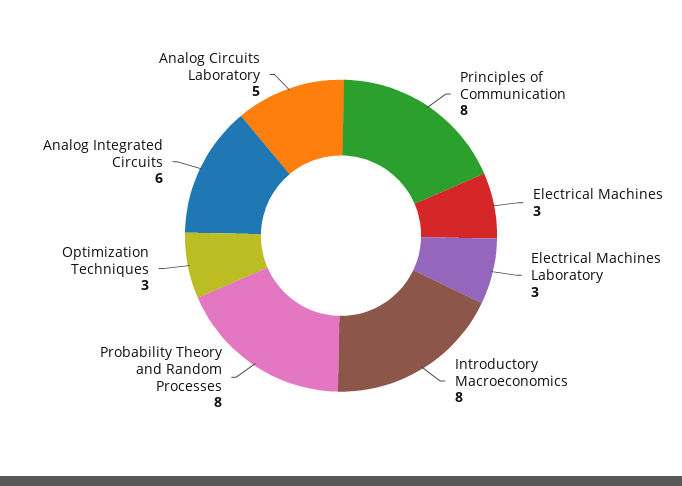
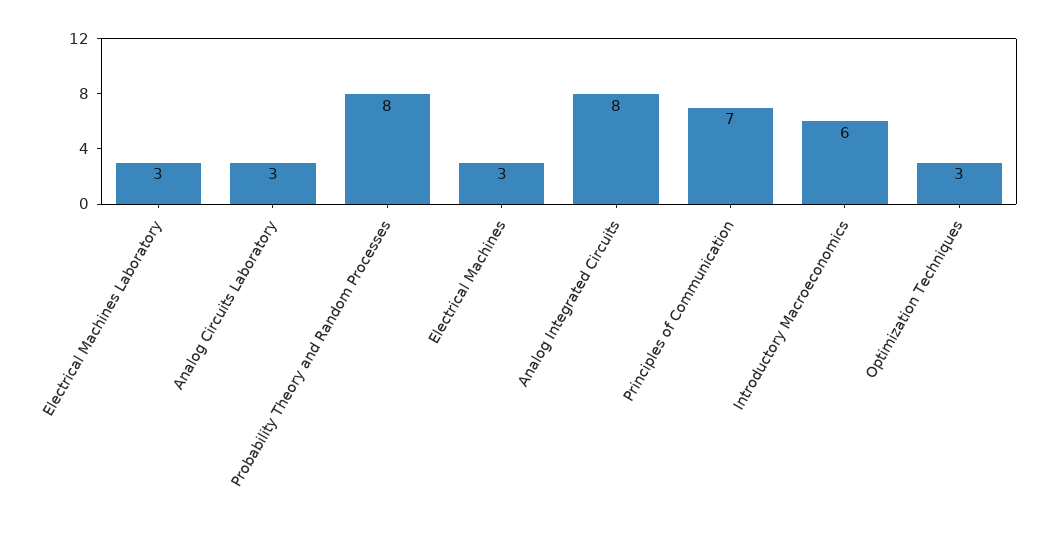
Principles of Communication: 8 -> 7
Introductory Macroeconomics: 8 -> 6
Analog Integrated Circuits: 6 -> 8
Analog Circuits Laboratory: 5 -> 3

